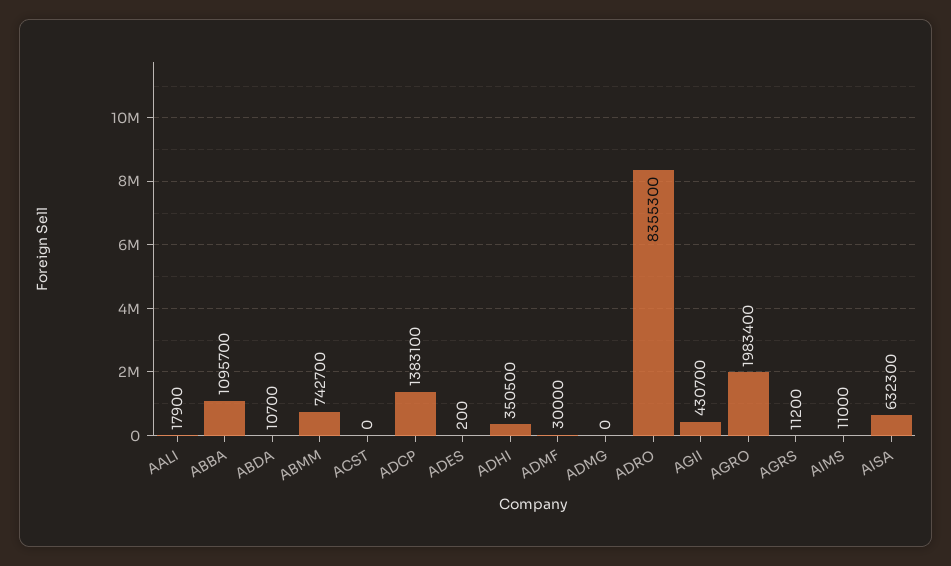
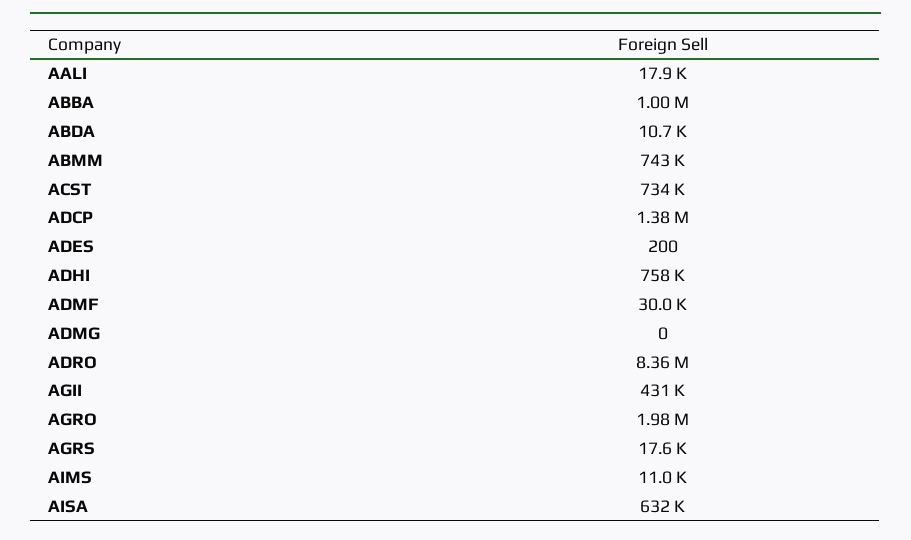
ABBA: 1095700 -> 1000000
ACST: 0 -> 734000
ADHI: 350500 -> 758000
AGRS: 11200 -> 17600

